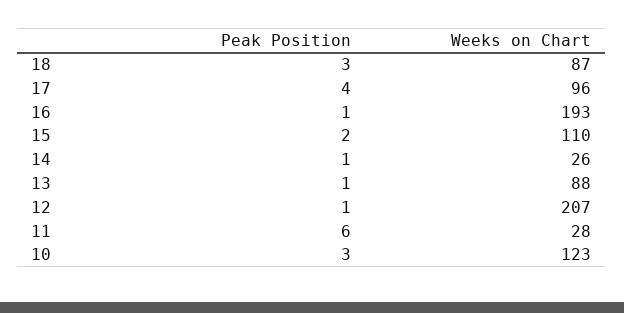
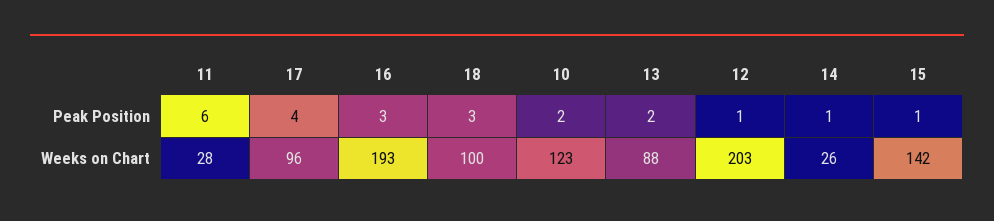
Weeks on Chart, 18: 87 -> 100
Peak Position, 16: 1 -> 3
Peak Position, 15: 2 -> 1
Weeks on Chart, 15: 110 -> 142
Peak Position, 13: 1 -> 2
Weeks on Chart, 12: 207 -> 203
Peak Position, 10: 3 -> 2

